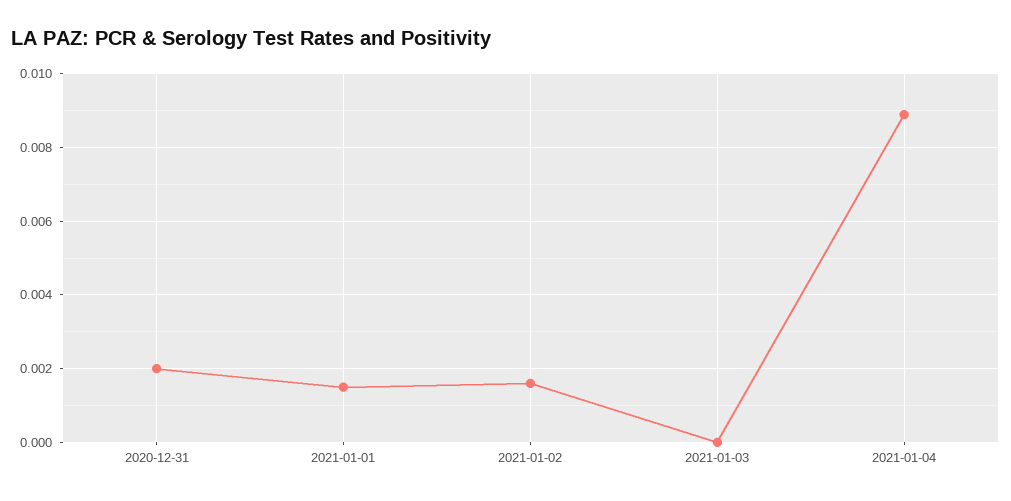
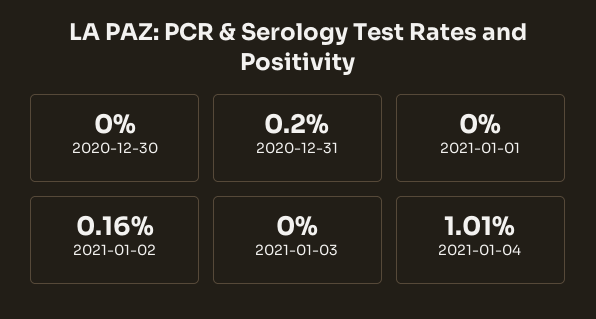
2021-01-01: 0.0015 -> 0
2021-01-04: 0.009 -> 0.0101
2020-12-30: none -> 0

